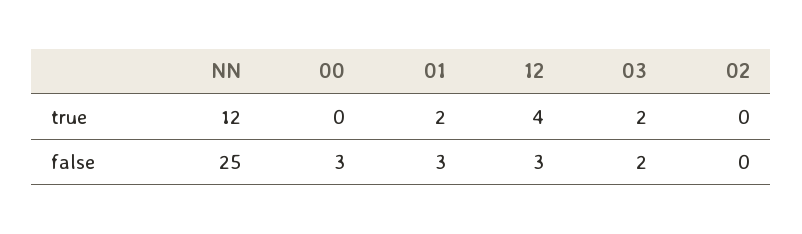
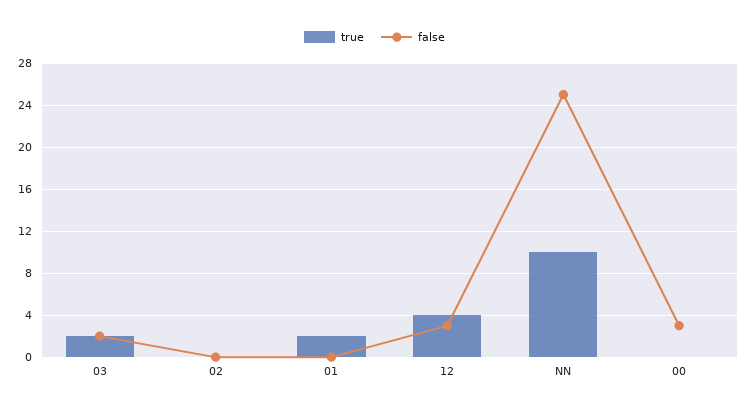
true, NN: 12 -> 10
false, 01: 3 -> 0

